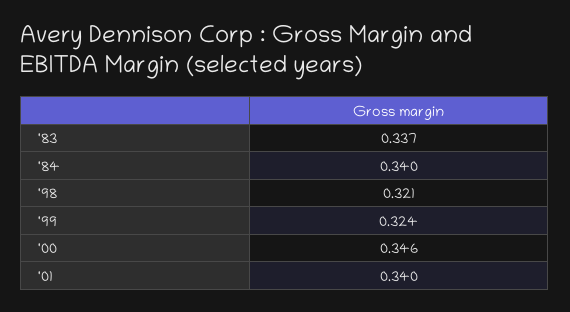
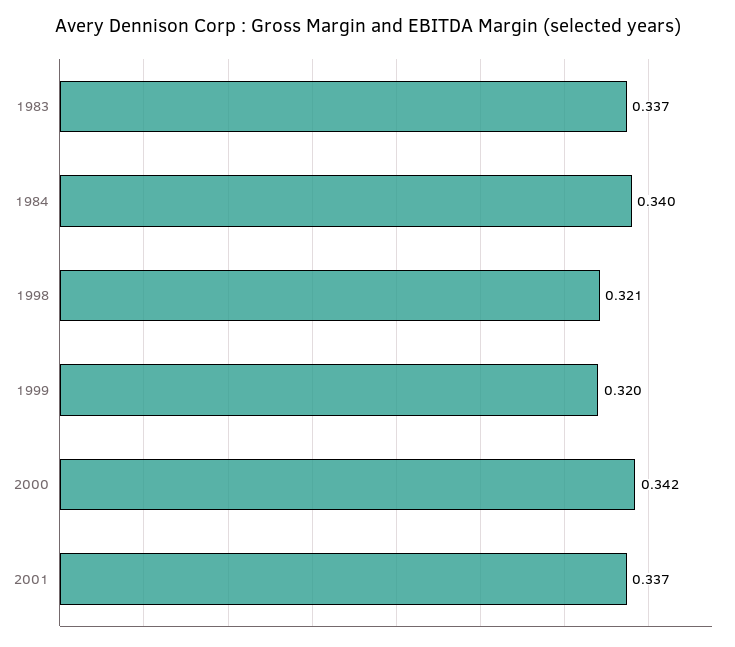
'99: 0.324 -> 0.32
'00: 0.346 -> 0.342
'01: 0.34 -> 0.337

